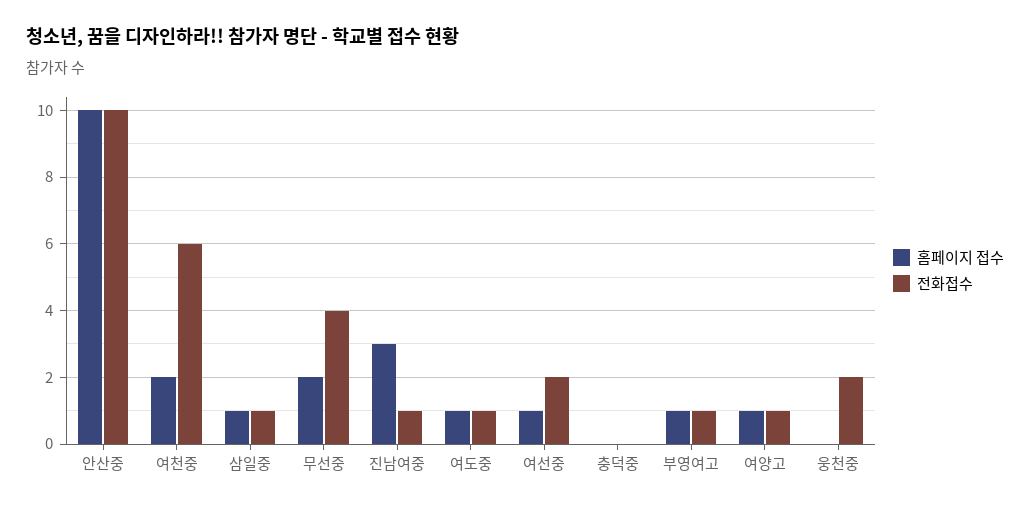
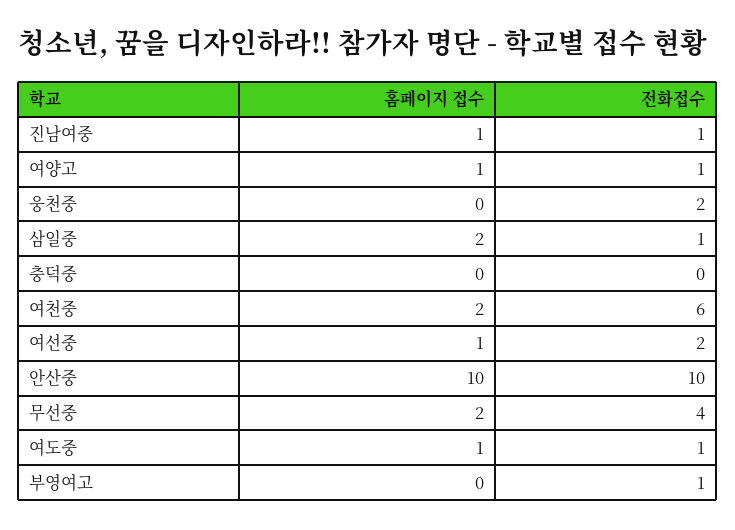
홈페이지 접수, 삼일중: 1 -> 2
홈페이지 접수, 진남여중: 3 -> 1
홈페이지 접수, 부영여고: 1 -> 0

